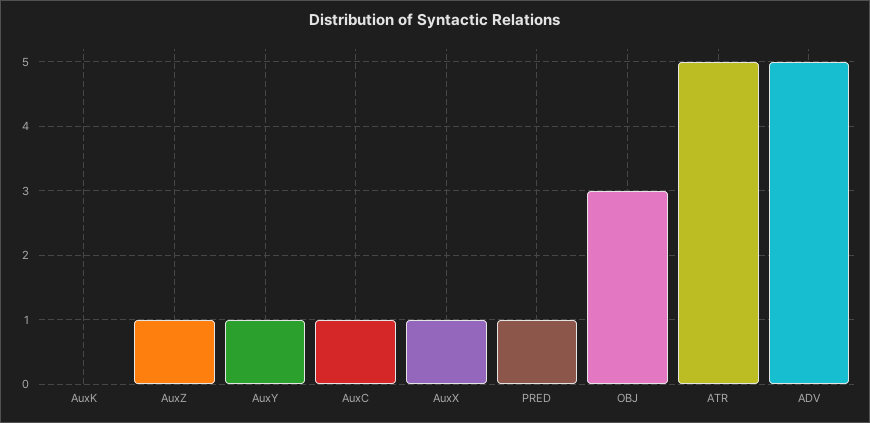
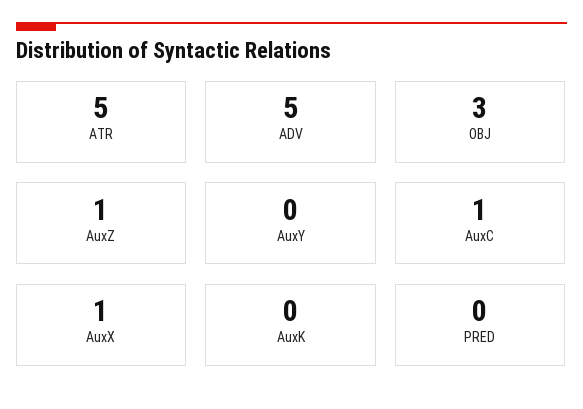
AuxY: 1 -> 0
PRED: 1 -> 0

